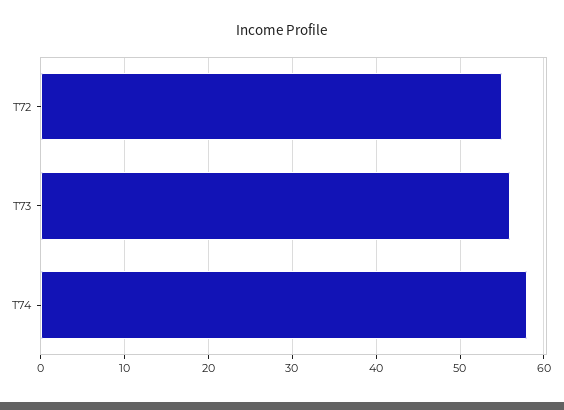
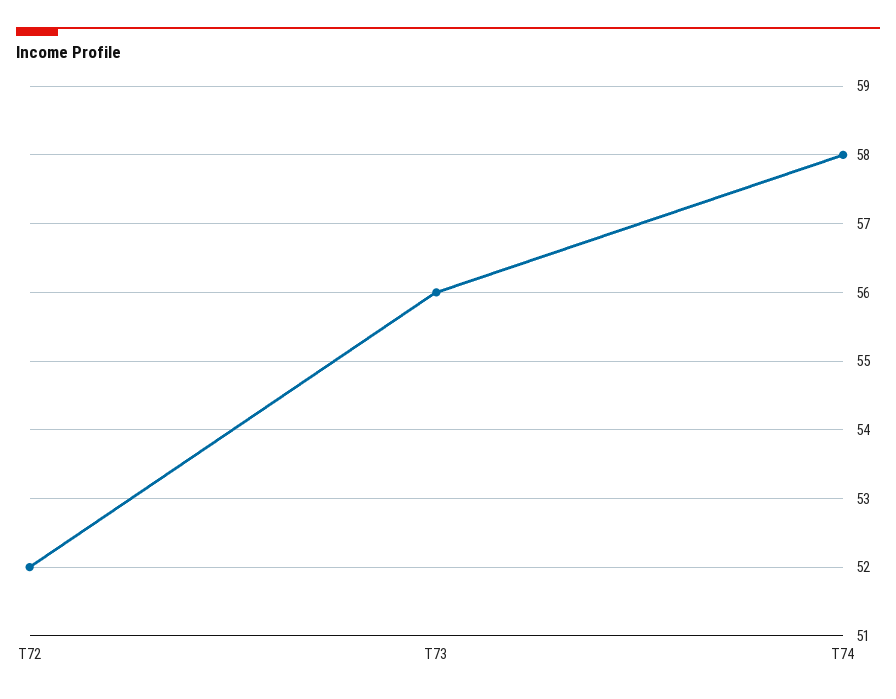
T72: 55 -> 52

